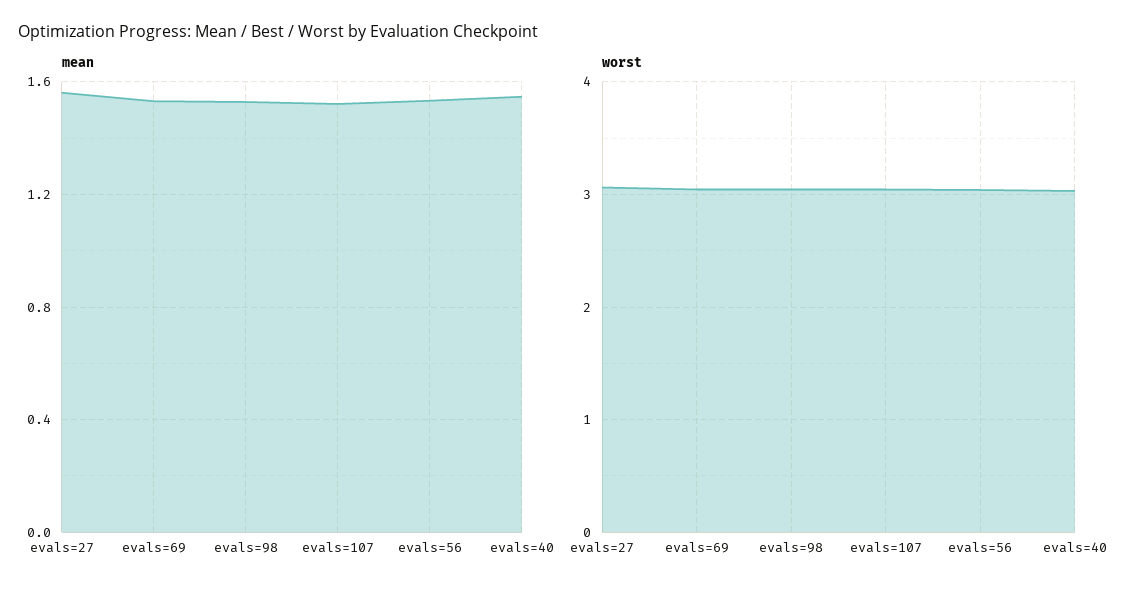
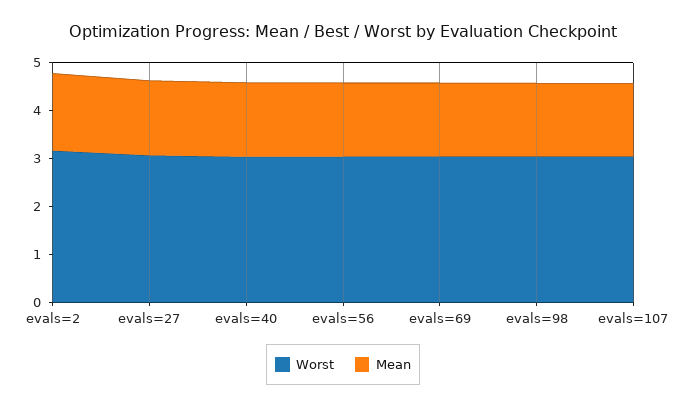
worst, evals=2: none -> 3.2
mean, evals=2: none -> 1.6

